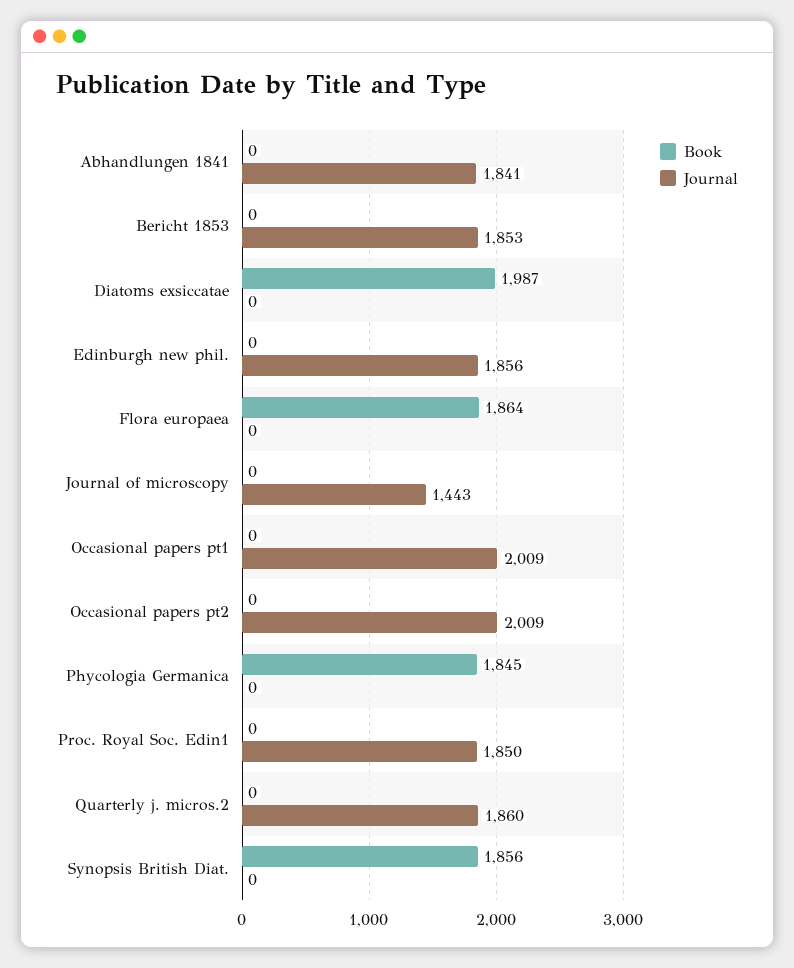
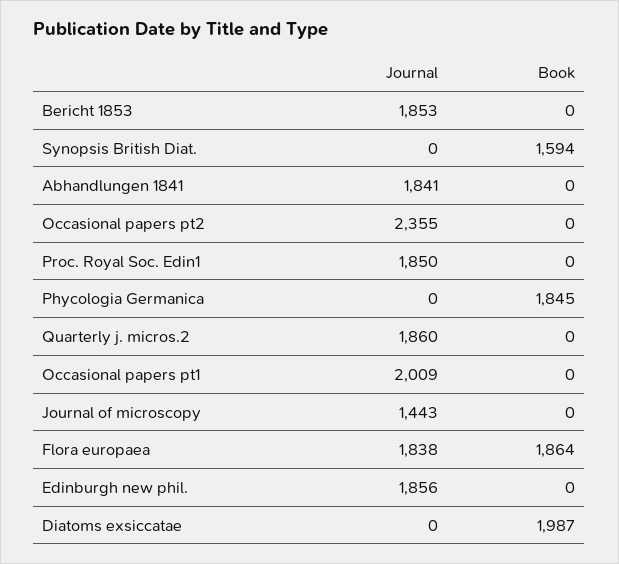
Journal, Flora europaea: 0 -> 1838
Journal, Occasional papers pt2: 2009 -> 2355
Book, Synopsis British Diat.: 1856 -> 1594

